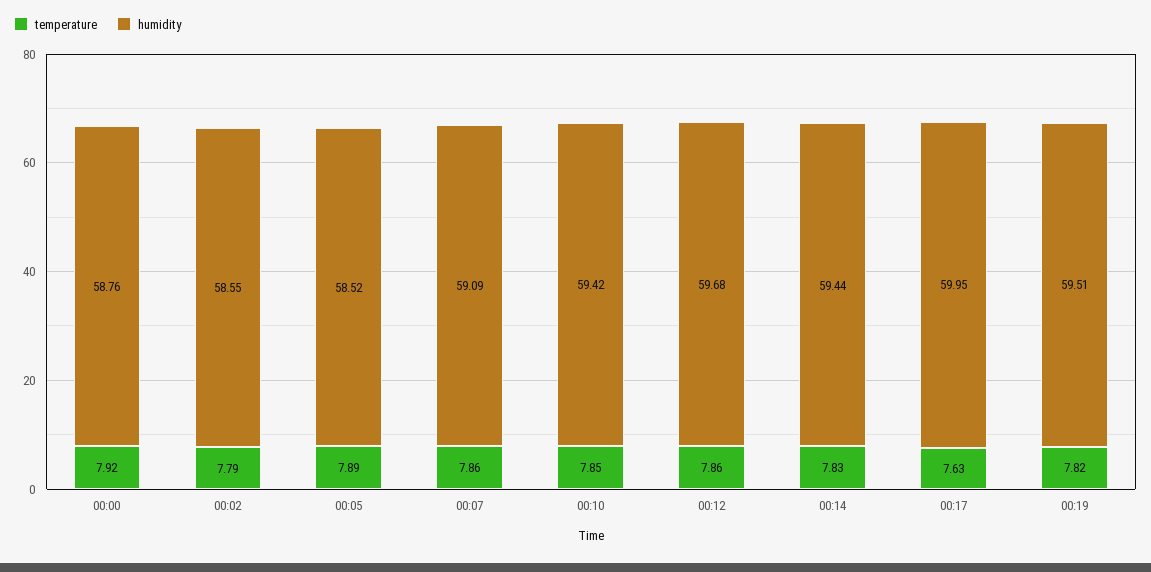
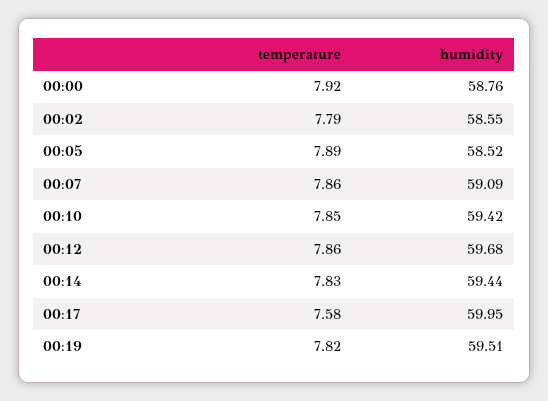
temperature, 00:17: 7.63 -> 7.58

